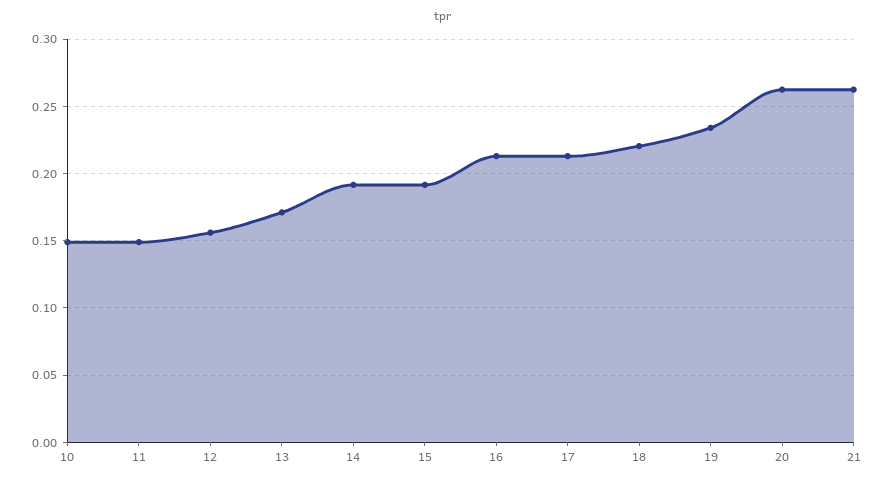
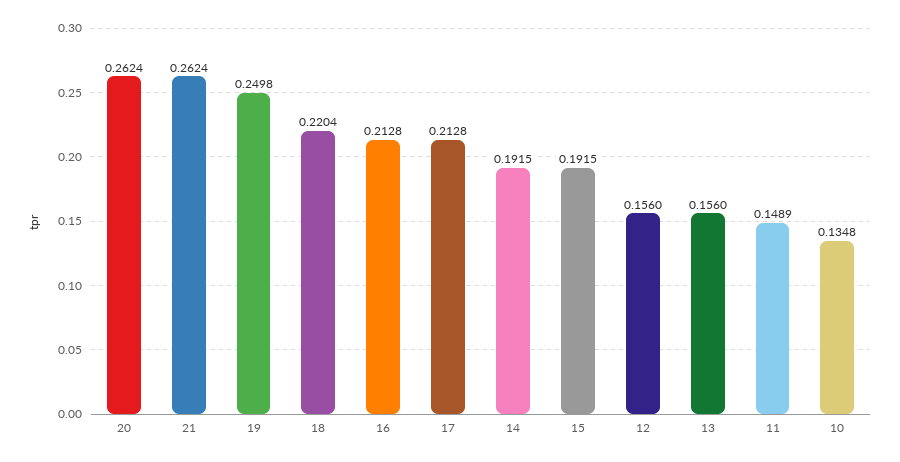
10: 0.15 -> 0.1348
13: 0.17 -> 0.156
19: 0.235 -> 0.2498

